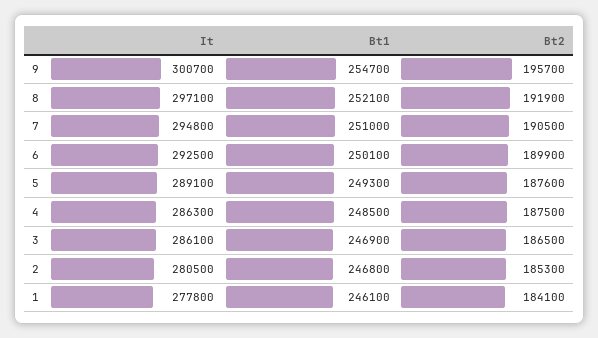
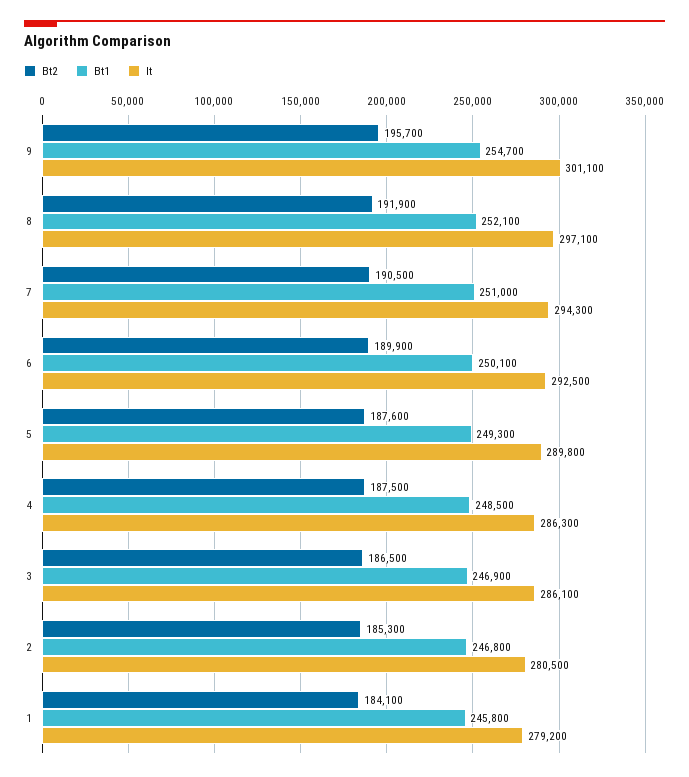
It, 9: 300700 -> 301100
It, 7: 294800 -> 294300
It, 5: 289100 -> 289800
It, 1: 277800 -> 279200
Bt1, 1: 246100 -> 245800

